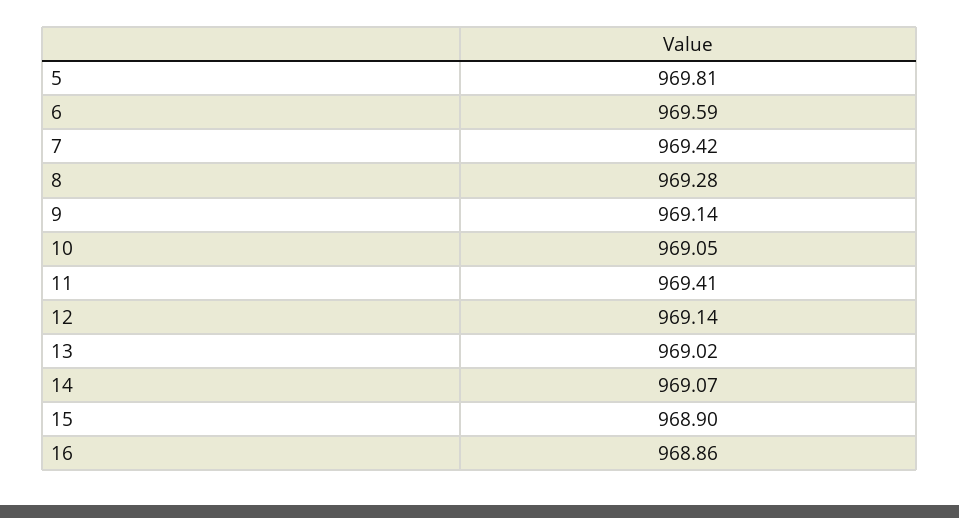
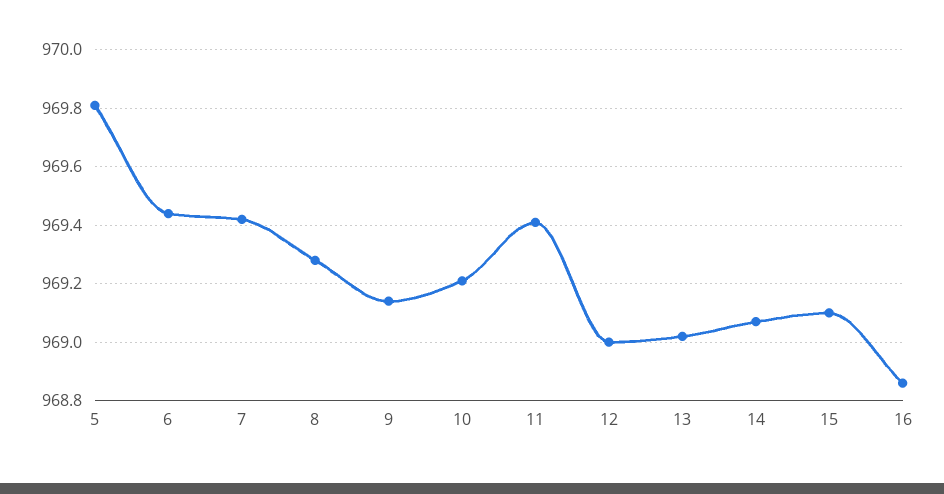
6: 969.59 -> 969.45
10: 969.05 -> 969.2
12: 969.14 -> 969
15: 968.9 -> 969.1

